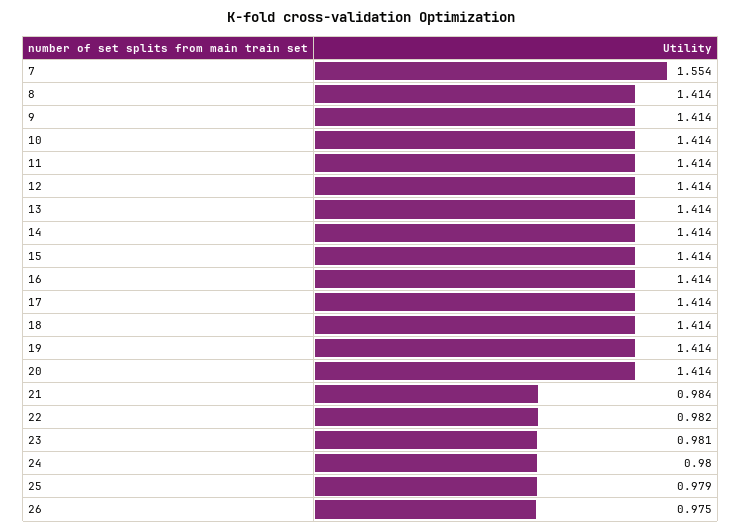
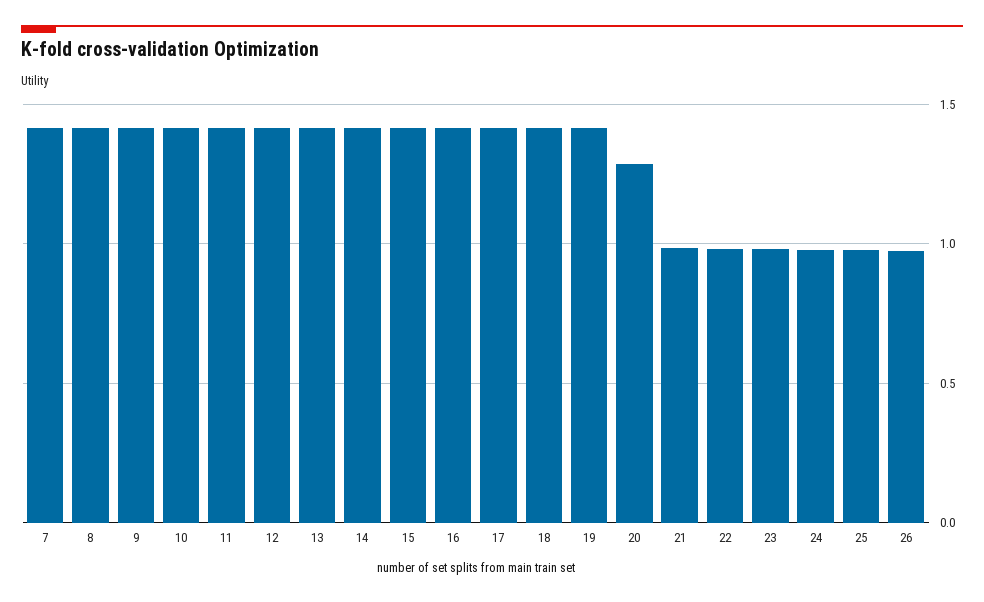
7: 1.554 -> 1.4
20: 1.414 -> 1.3

